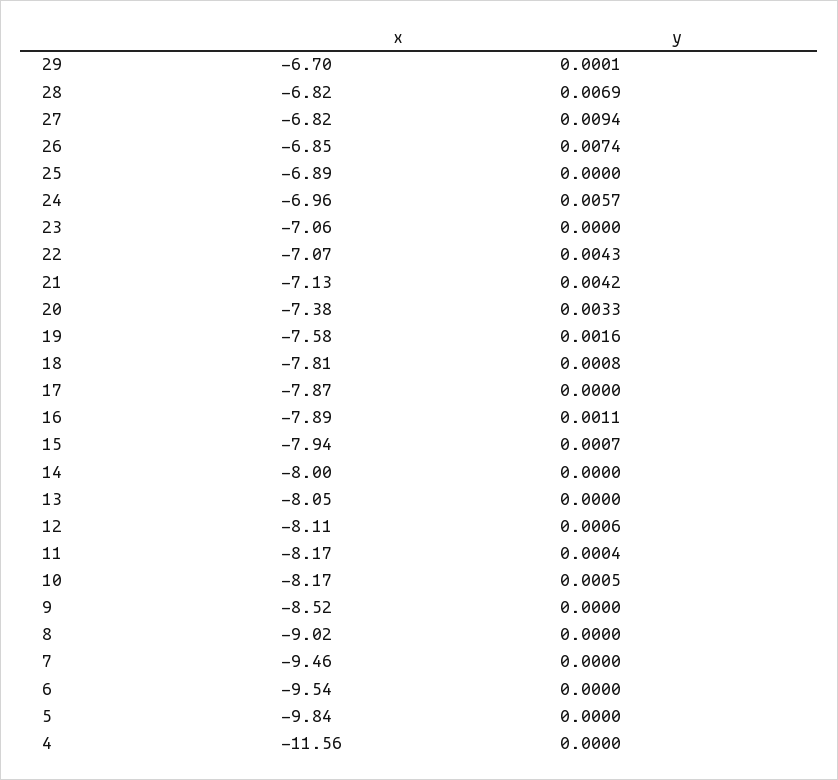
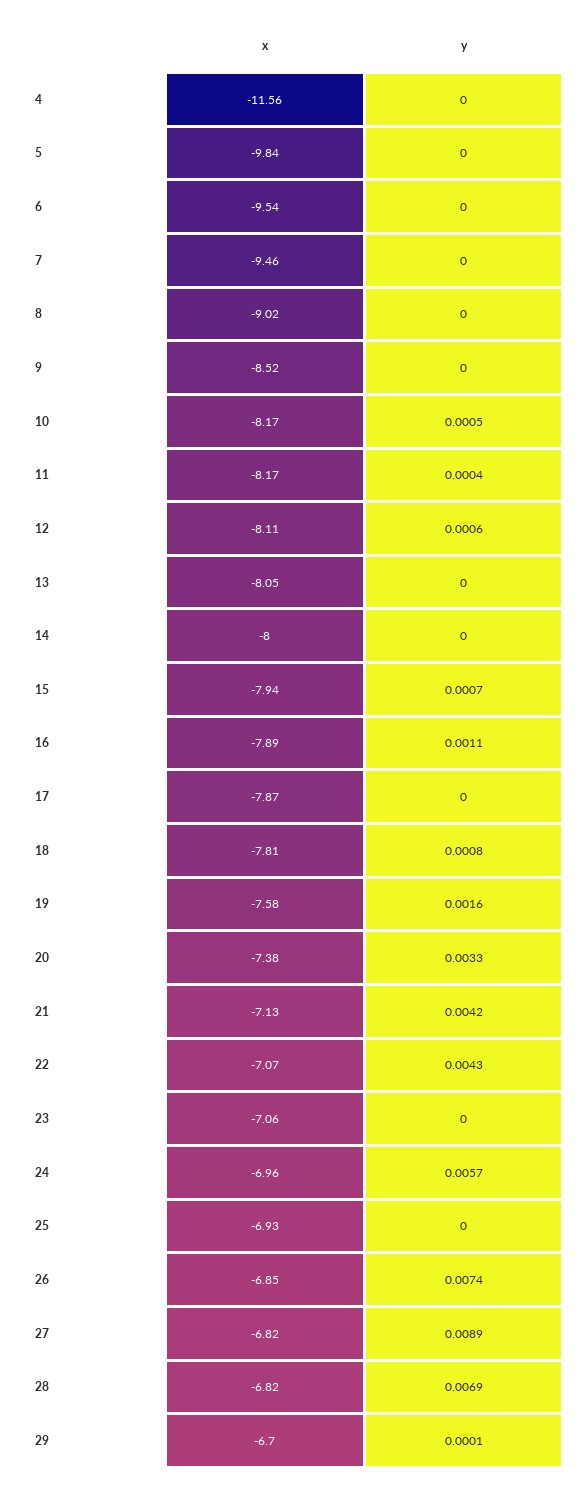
y, 27: 0.0094 -> 0.0089
x, 25: -6.89 -> -6.93

